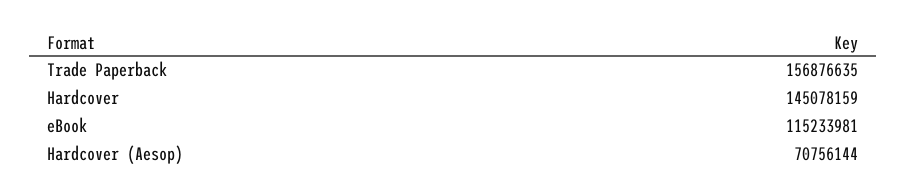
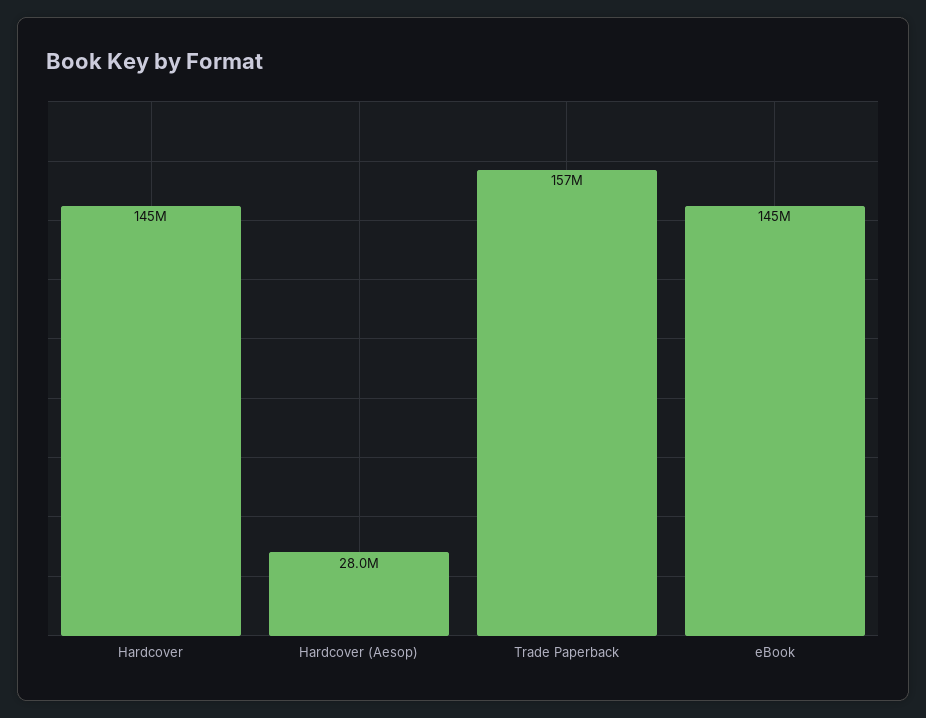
eBook: 115233981 -> 145000000
Hardcover (Aesop): 70756144 -> 28000000

